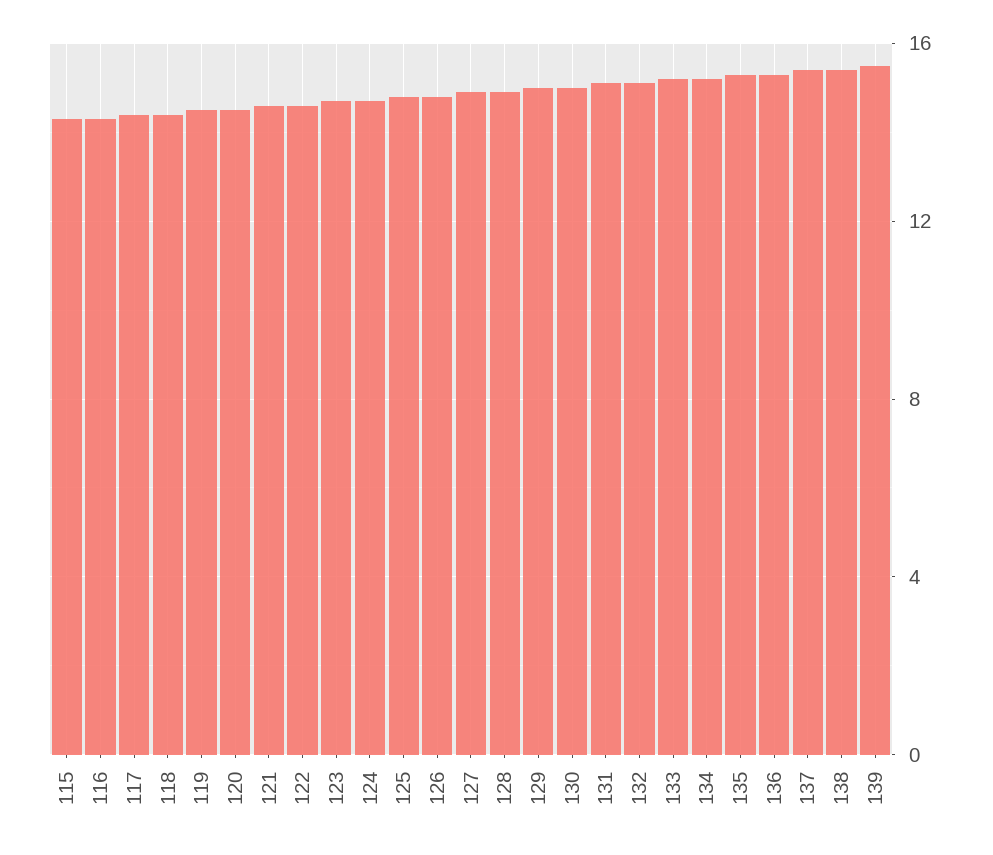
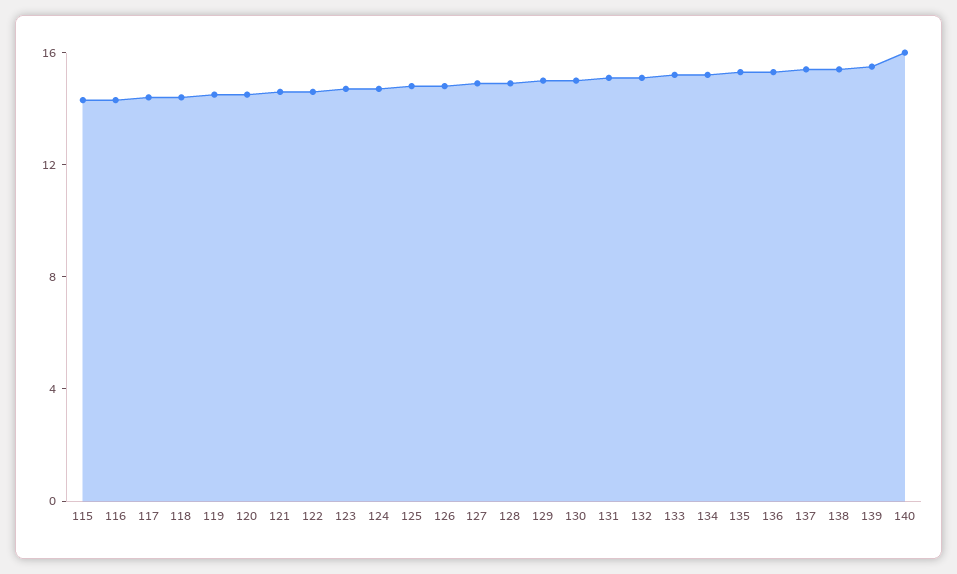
140: none -> 16

